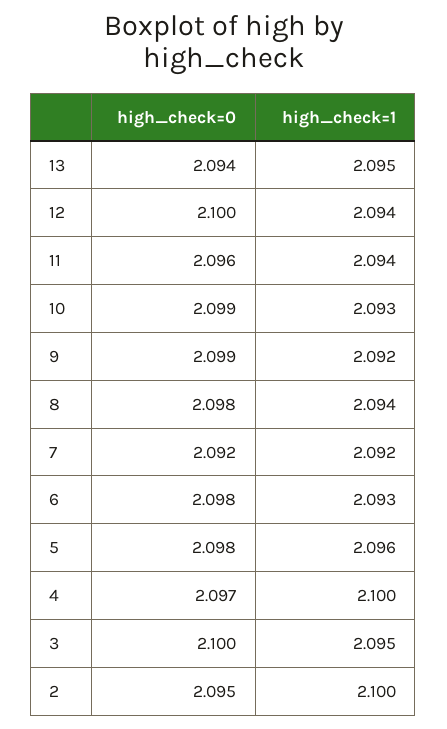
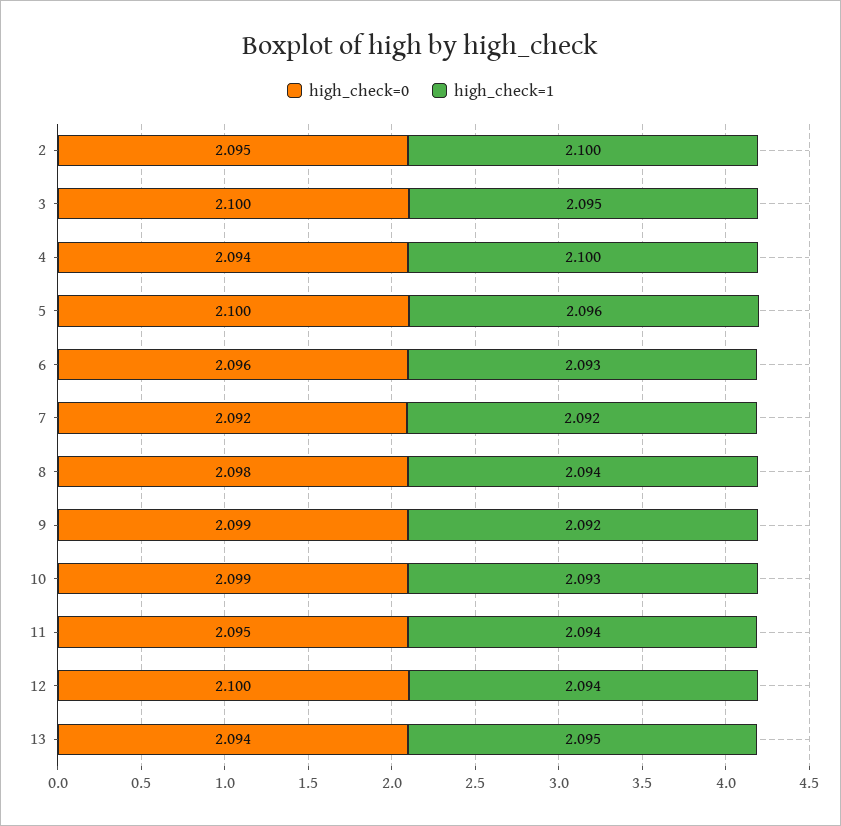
high_check=0, 11: 2.096 -> 2.095
high_check=0, 6: 2.098 -> 2.096
high_check=0, 5: 2.098 -> 2.1
high_check=0, 4: 2.097 -> 2.094

